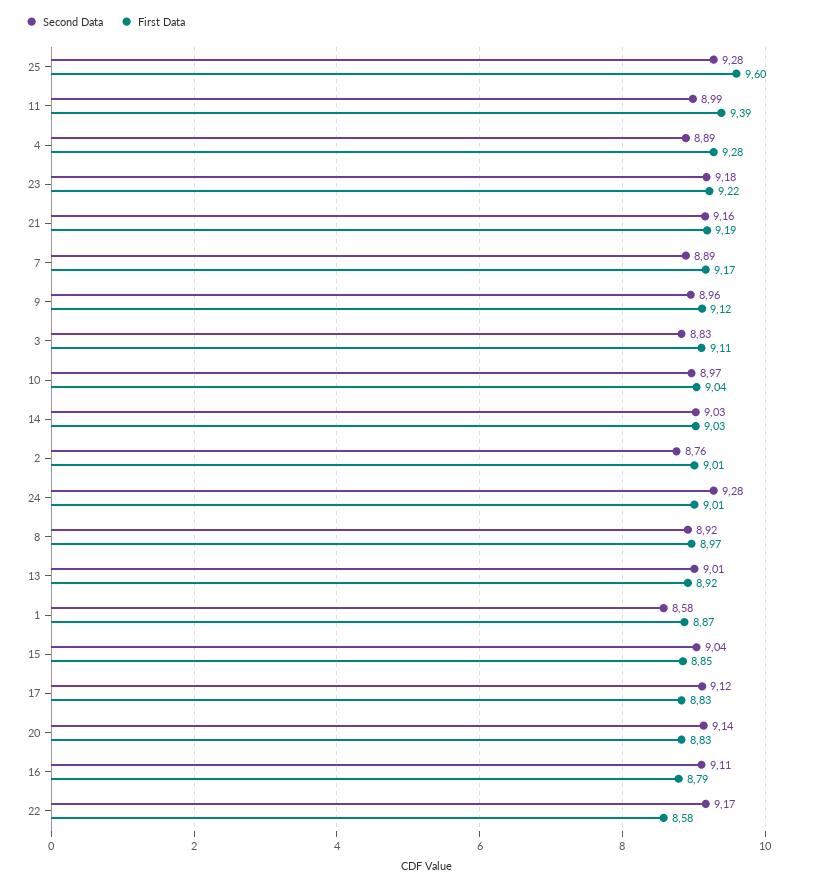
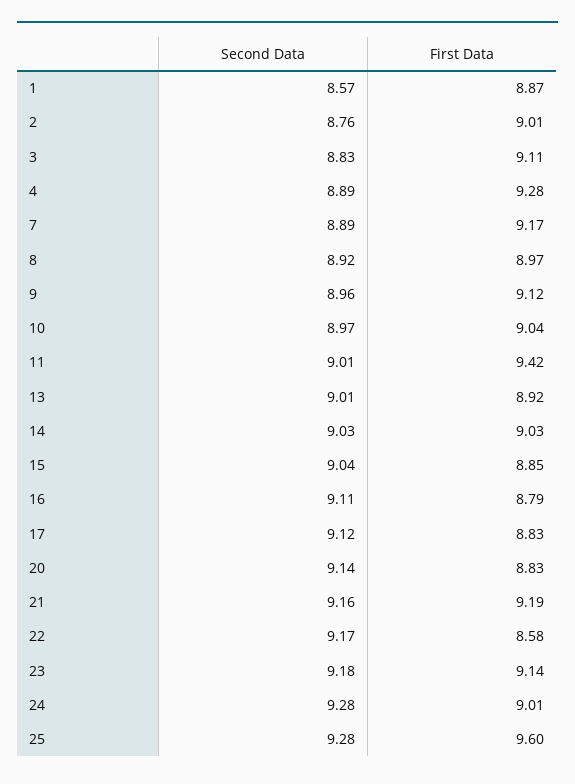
Second Data, 11: 8.99 -> 9.01
First Data, 11: 9.39 -> 9.42
First Data, 23: 9.22 -> 9.14
Second Data, 1: 8.58 -> 8.57

